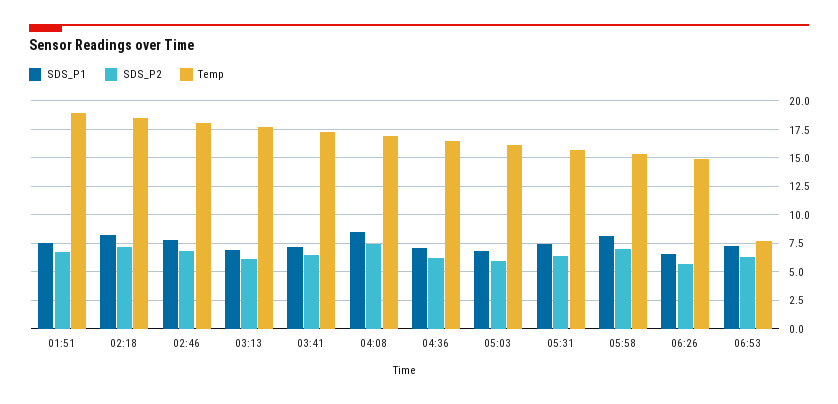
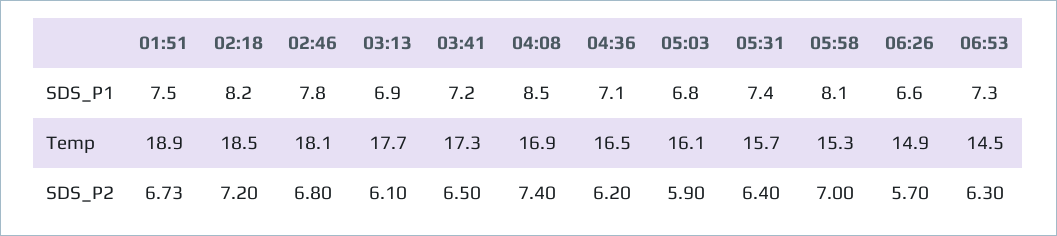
Temp, 06:53: 7.5 -> 14.5

